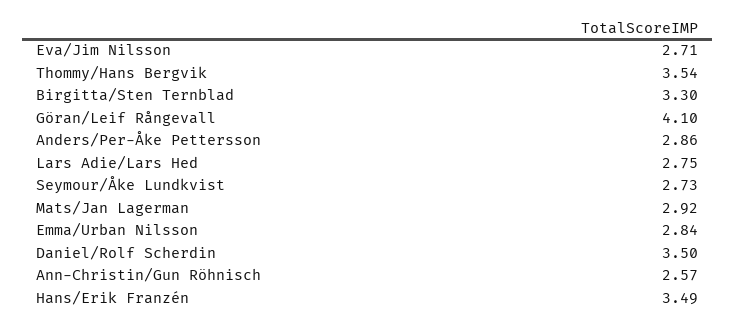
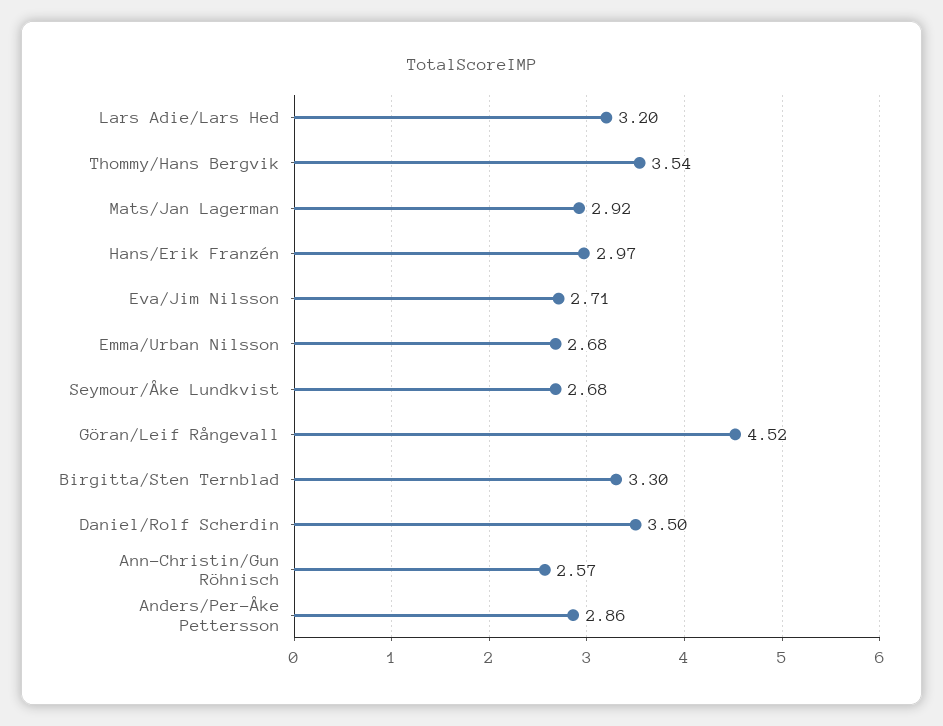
Göran/Leif Rångevall: 4.1 -> 4.52
Lars Adie/Lars Hed: 2.75 -> 3.2
Seymour/Åke Lundkvist: 2.73 -> 2.68
Emma/Urban Nilsson: 2.84 -> 2.68
Hans/Erik Franzén: 3.49 -> 2.97

